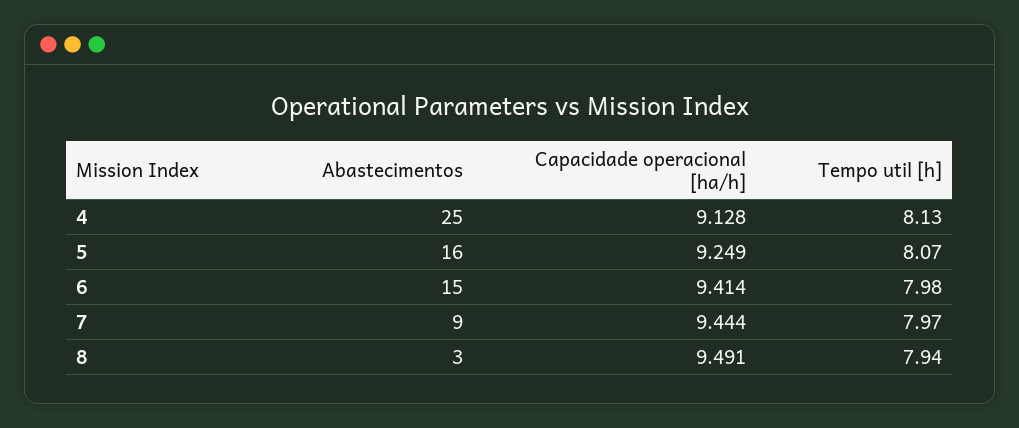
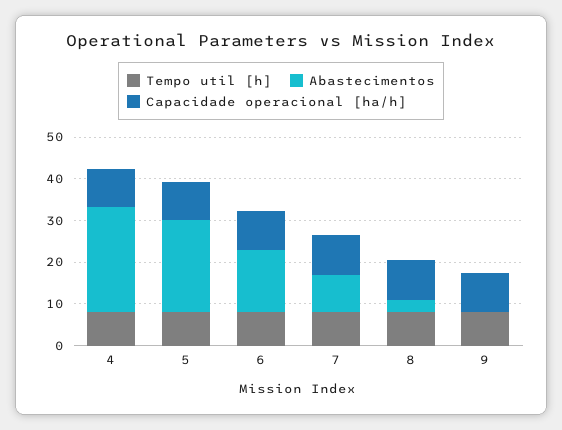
Abastecimentos, 5: 16 -> 22
Tempo util [h], 9: none -> 8
Abastecimentos, 9: none -> 0
Capacidade operacional [ha/h], 9: none -> 10

